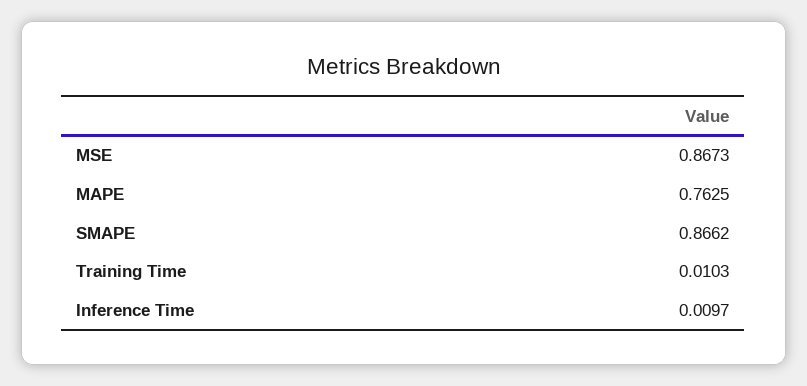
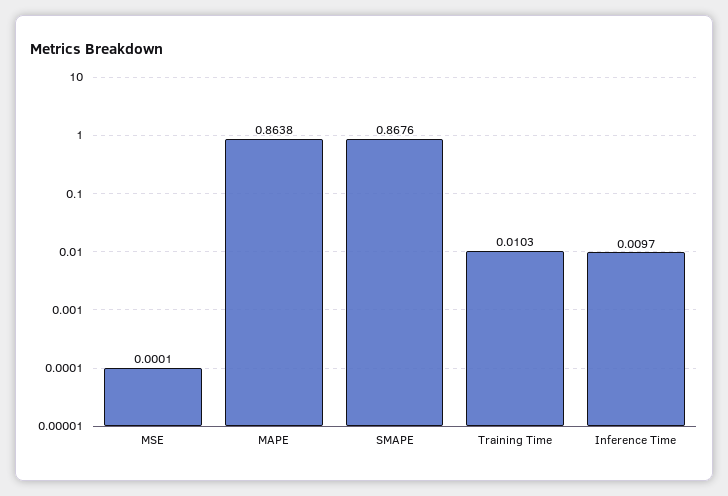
MSE: 0.8673 -> 0.0001
MAPE: 0.7625 -> 0.8638
SMAPE: 0.8662 -> 0.8676

